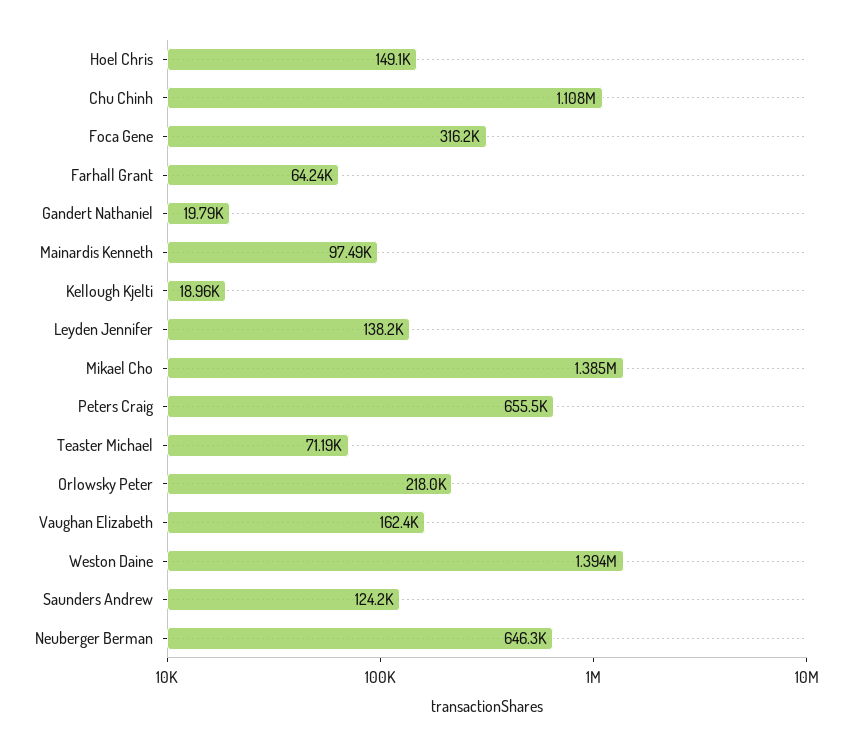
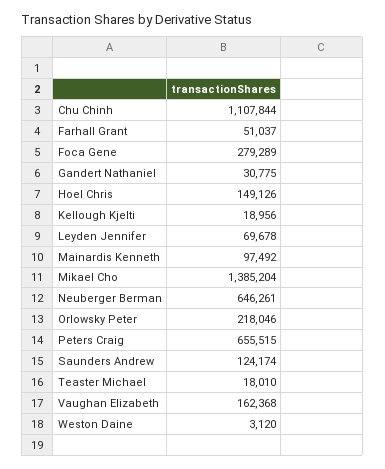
Foca Gene: 316200 -> 279289
Farhall Grant: 64240 -> 51037
Gandert Nathaniel: 19790 -> 30775
Leyden Jennifer: 138200 -> 69678
Teaster Michael: 71190 -> 18010
Weston Daine: 1394000 -> 3120

